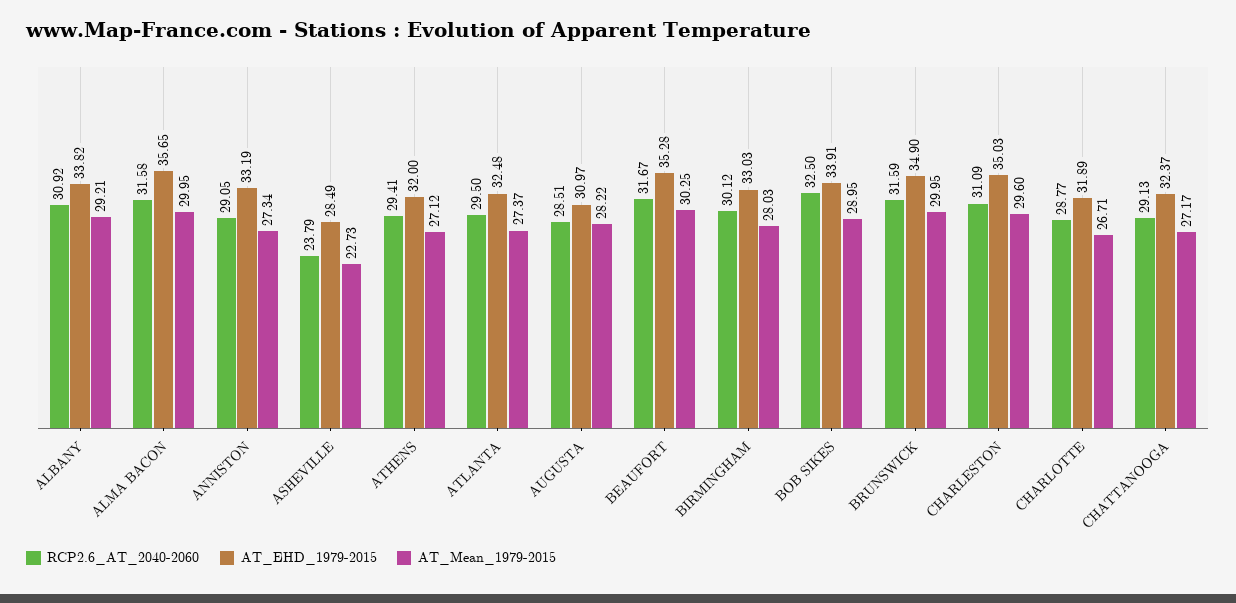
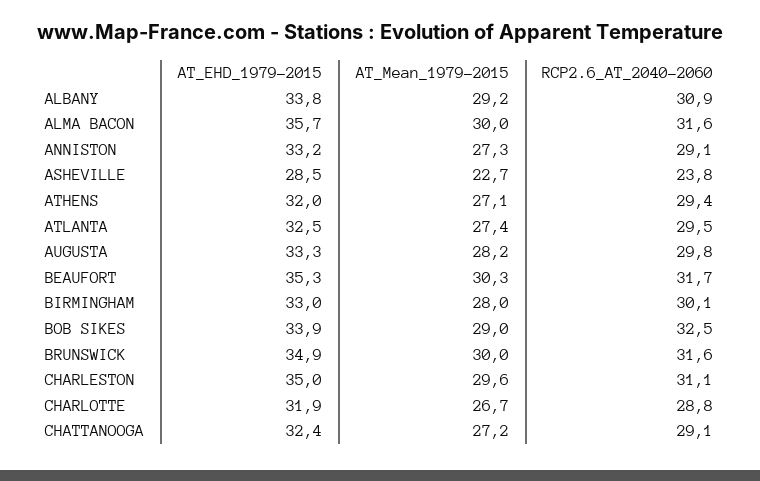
RCP2.6_AT_2040-2060, AUGUSTA: 28.51 -> 29.8
AT_EHD_1979-2015, AUGUSTA: 30.97 -> 33.3

